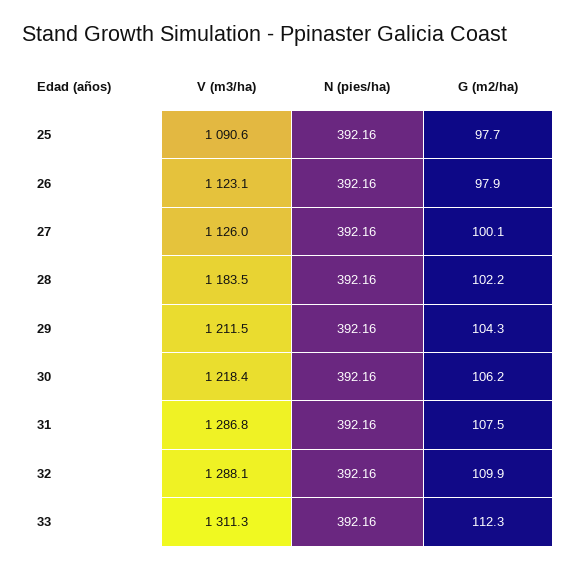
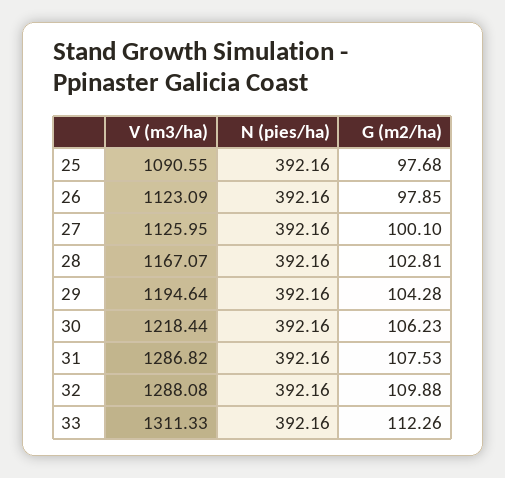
V (m3/ha), 28: 1183.5 -> 1167.07
G (m2/ha), 28: 102.2 -> 102.81
V (m3/ha), 29: 1211.5 -> 1194.64

